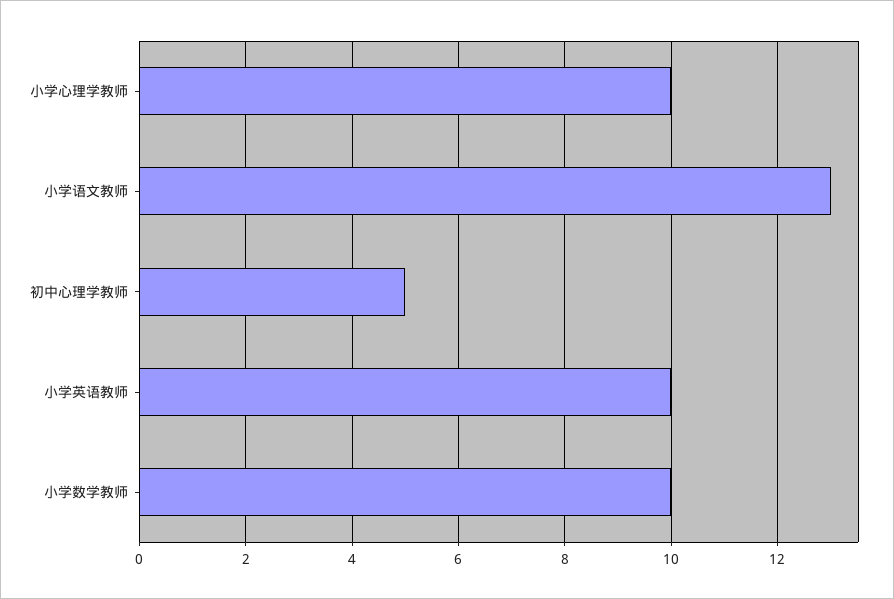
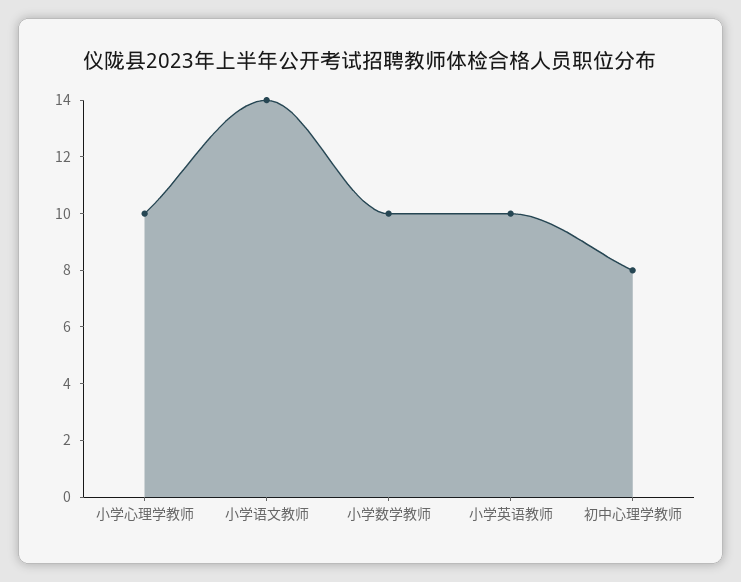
小学语文教师: 13 -> 14
初中心理学教师: 5 -> 8

